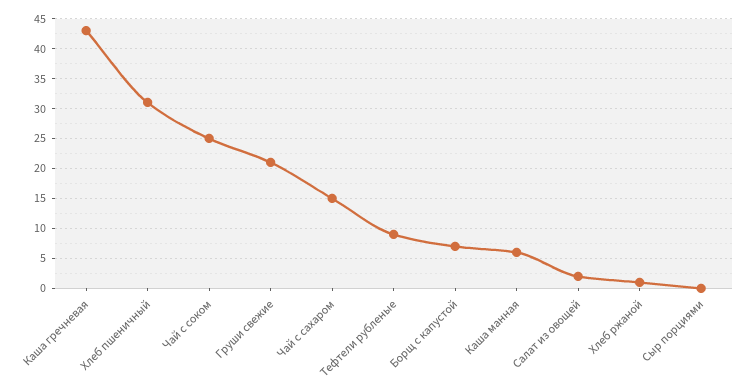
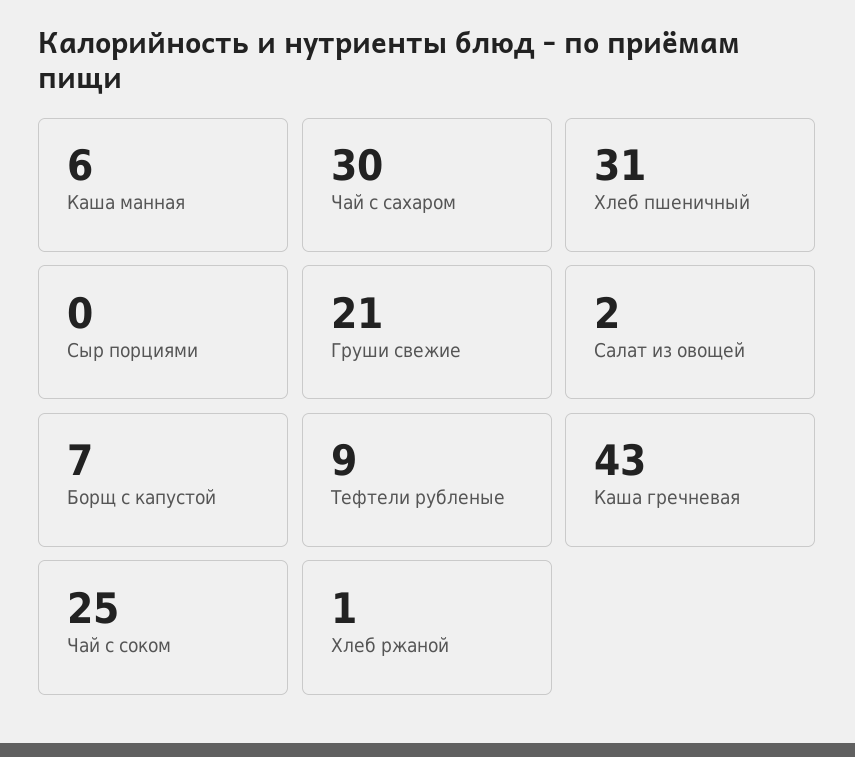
Чай с сахаром: 15 -> 30

